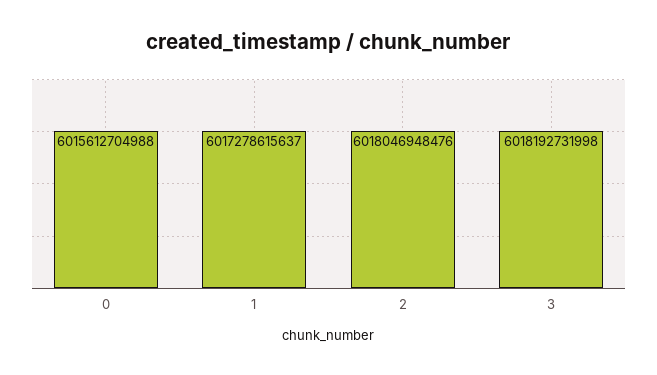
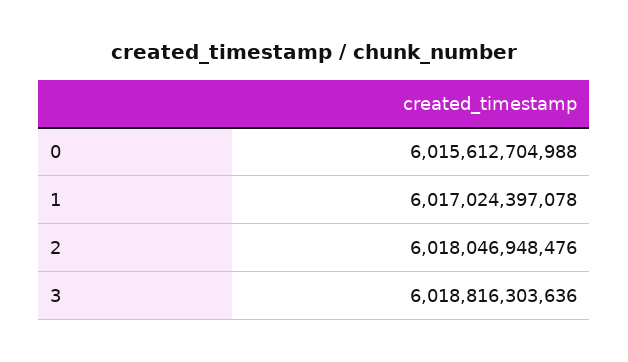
1: 6017278615637 -> 6017024397078
3: 6018192731998 -> 6018816303636

